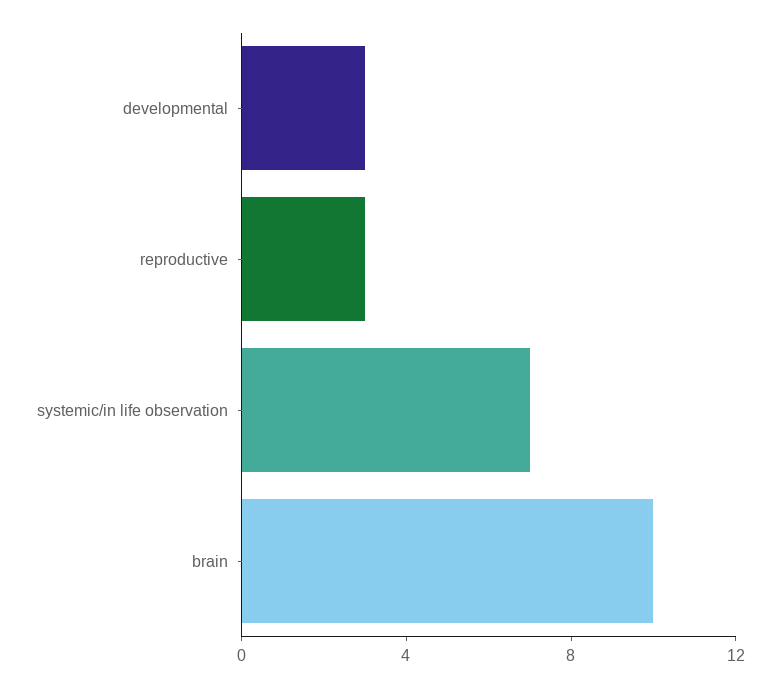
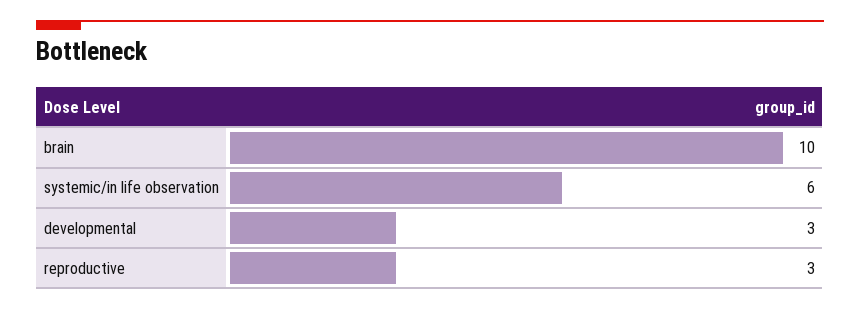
systemic/in life observation: 7 -> 6

